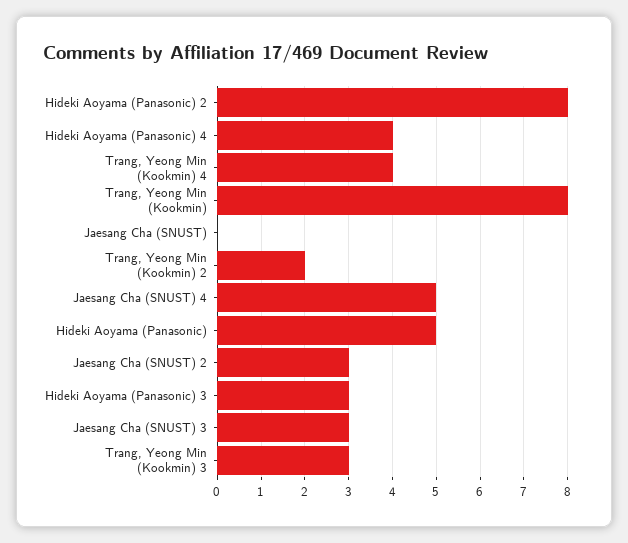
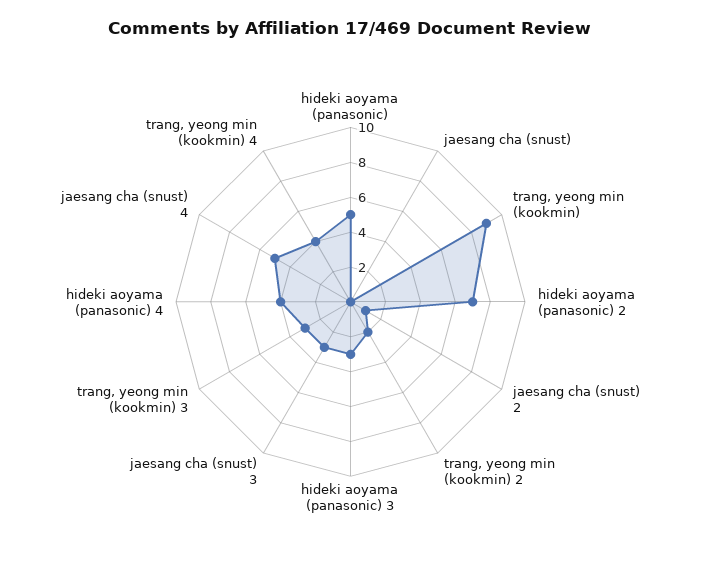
Hideki Aoyama (Panasonic) 2: 8 -> 7
Trang, Yeong Min (Kookmin): 8 -> 9
Jaesang Cha (SNUST) 2: 3 -> 1

